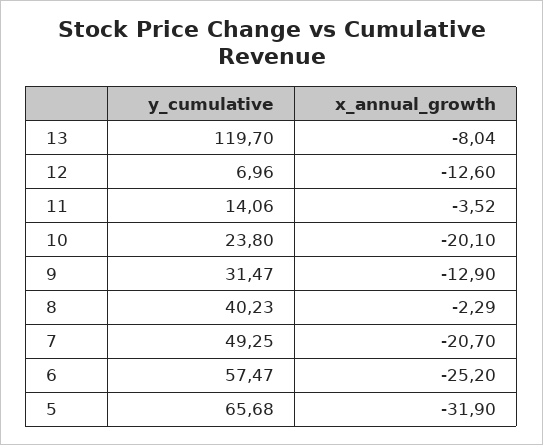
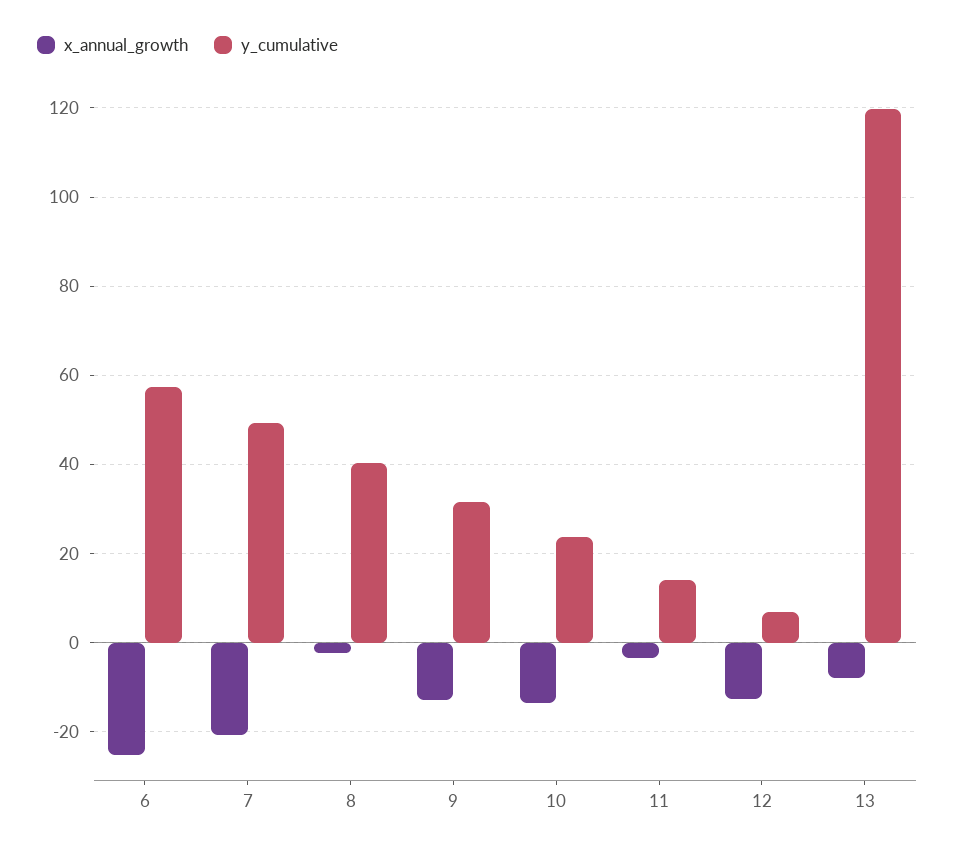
x_annual_growth, 10: -20.1 -> -14
y_cumulative, 5: 65.68 -> none
x_annual_growth, 5: -31.9 -> none

